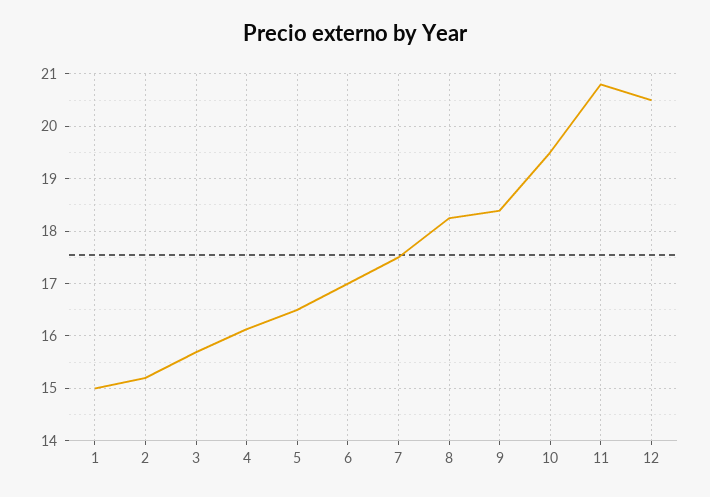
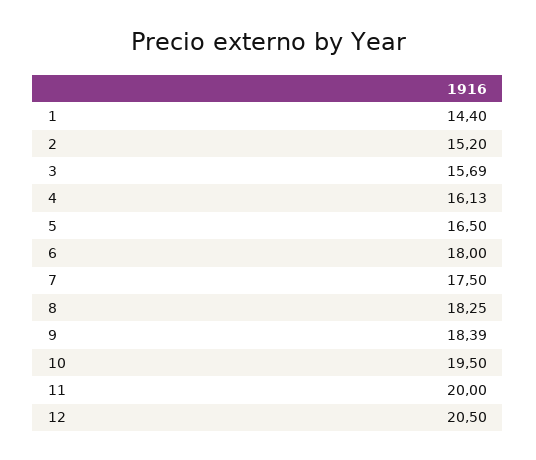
1: 15 -> 14.4
6: 17 -> 18
11: 20.8 -> 20

